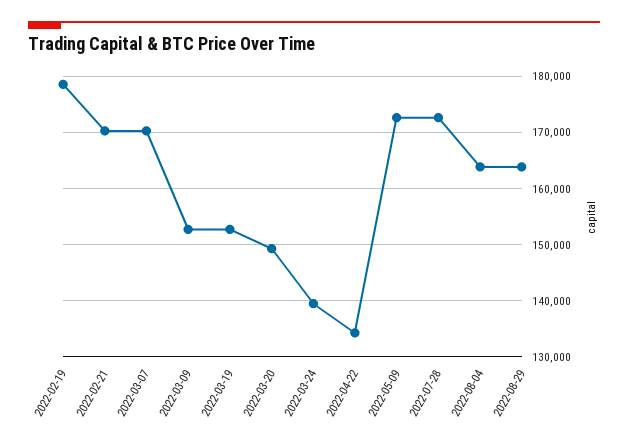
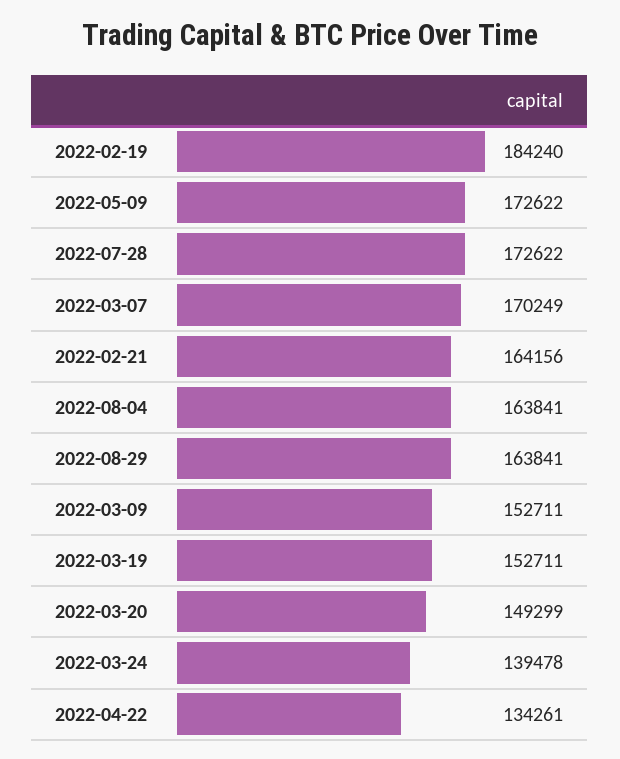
2022-02-19: 178000 -> 184240
2022-02-21: 170000 -> 164156

